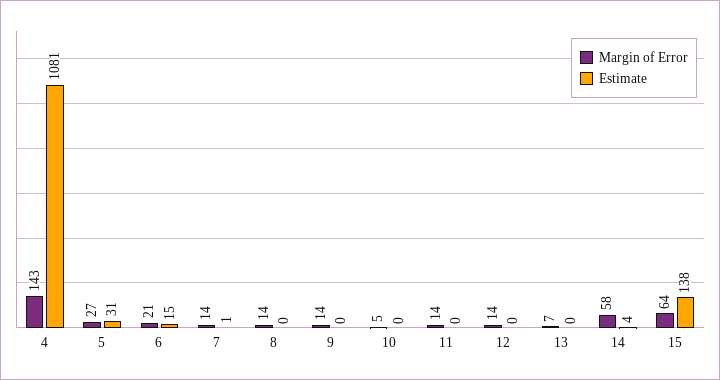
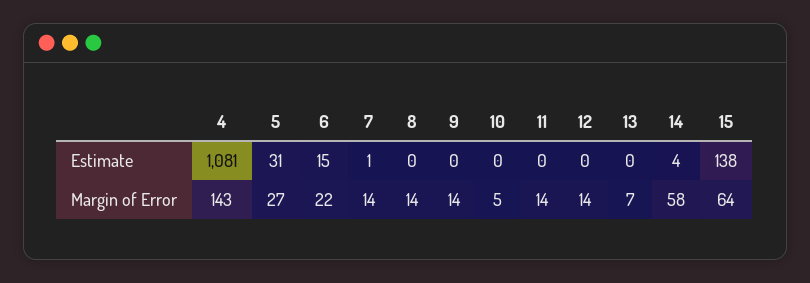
Margin of Error, 6: 21 -> 22

